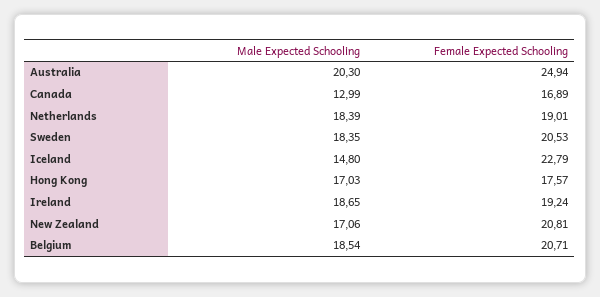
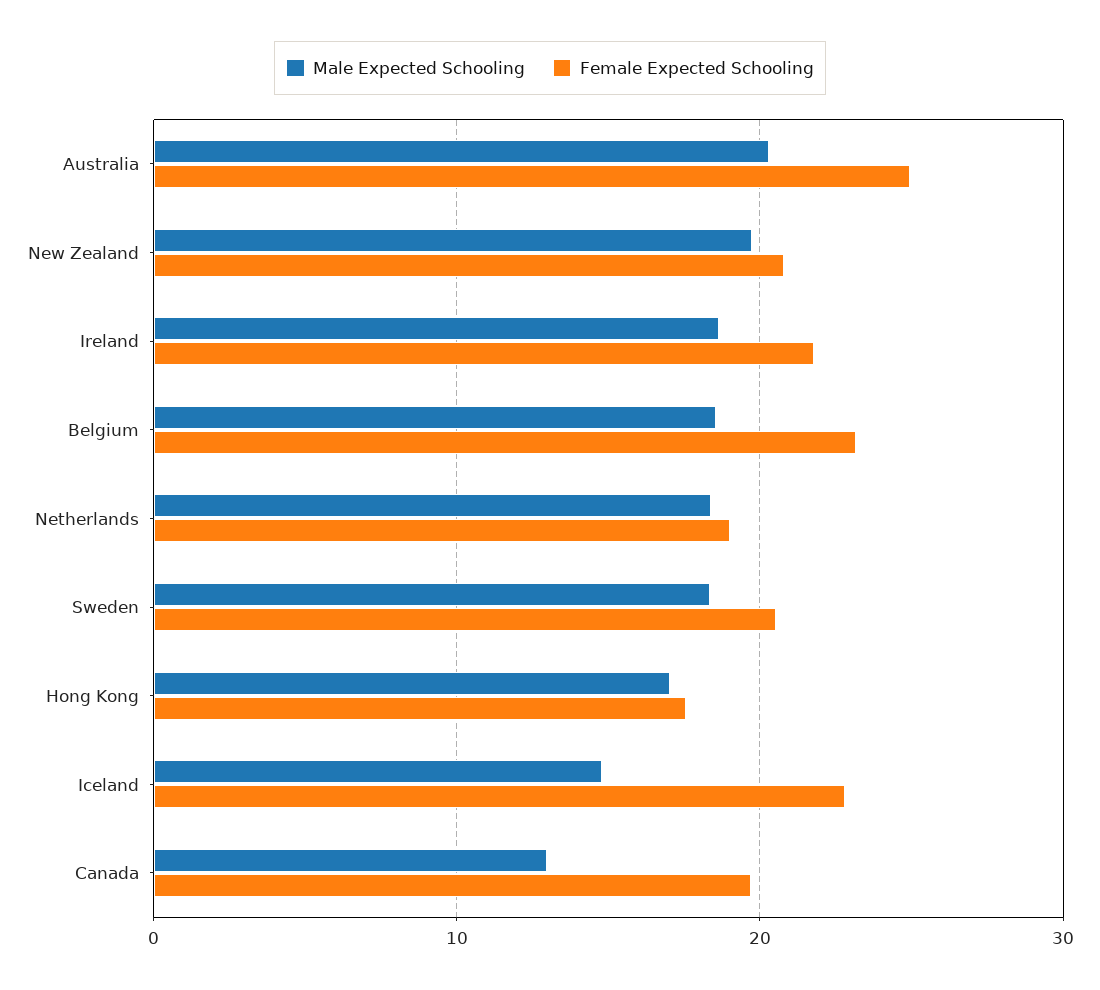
Female Expected Schooling, Canada: 16.89 -> 20
Female Expected Schooling, Ireland: 19.24 -> 22
Male Expected Schooling, New Zealand: 17.06 -> 20
Female Expected Schooling, Belgium: 20.71 -> 23

